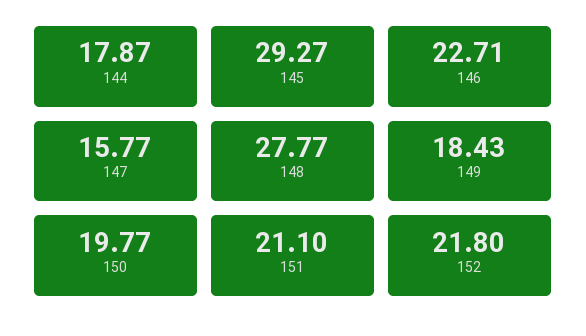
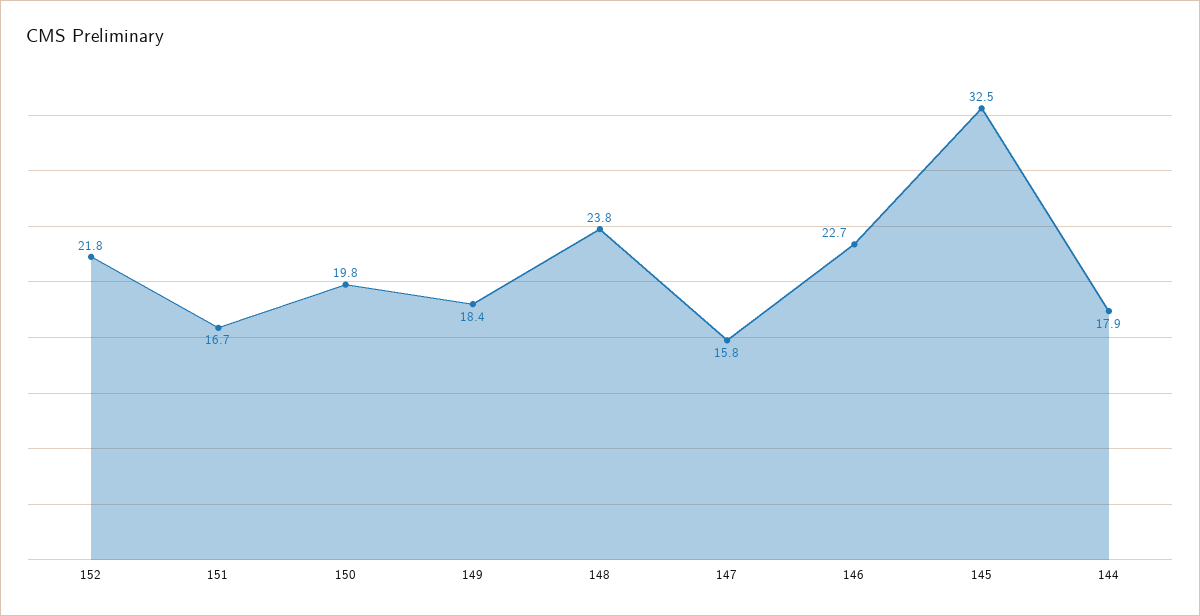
145: 29.27 -> 32.5
148: 27.77 -> 23.8
151: 21.1 -> 16.7

